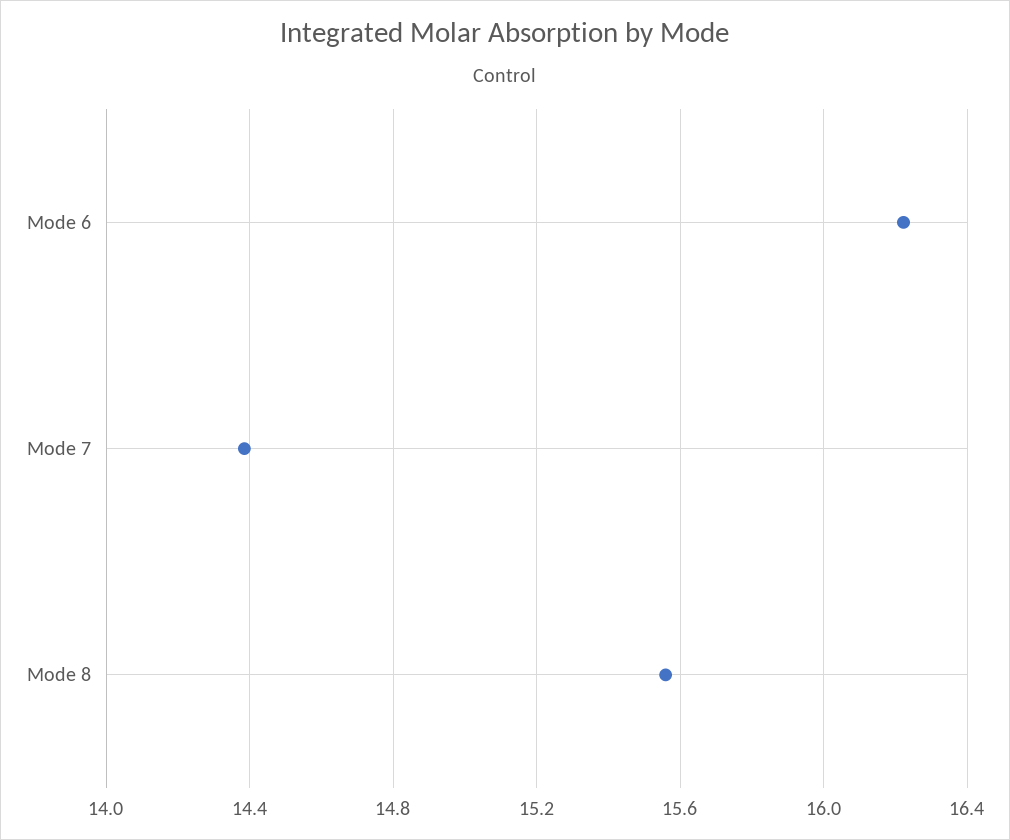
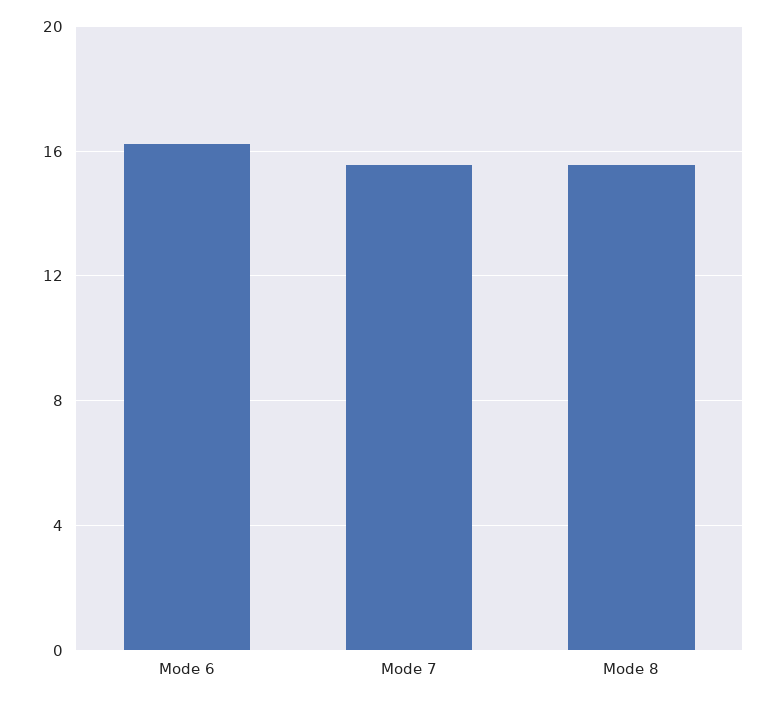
Mode 7: 14.4 -> 15.5

